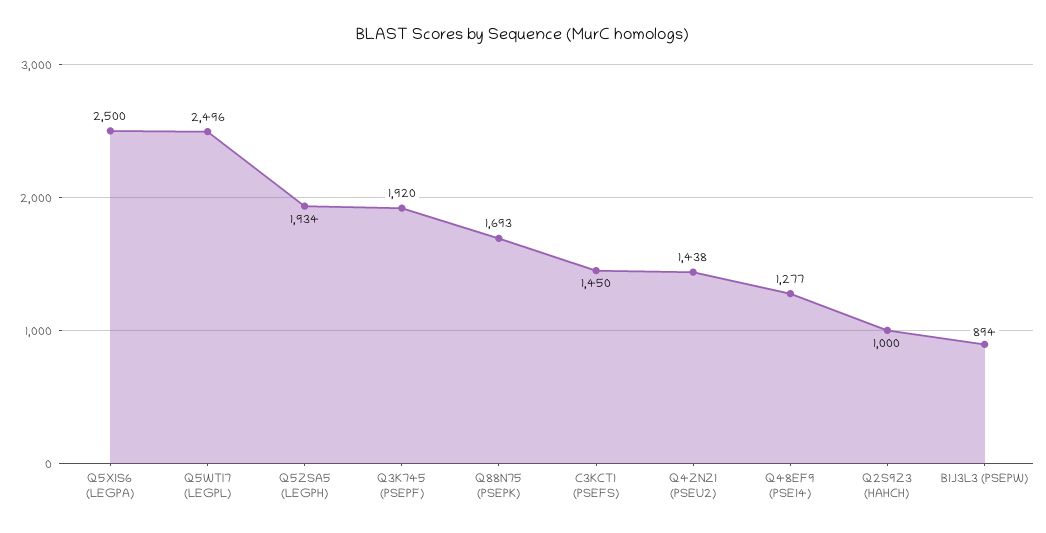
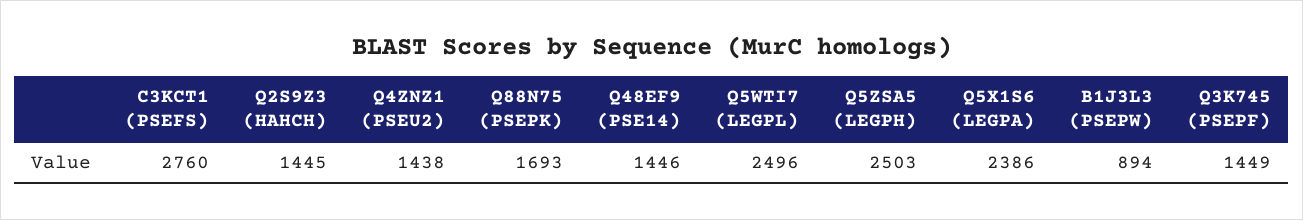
Q5X1S6 (LEGPA): 2500 -> 2386
Q5ZSA5 (LEGPH): 1934 -> 2503
Q3K745 (PSEPF): 1920 -> 1449
C3KCT1 (PSEFS): 1450 -> 2760
Q48EF9 (PSE14): 1277 -> 1446
Q2S9Z3 (HAHCH): 1000 -> 1445

